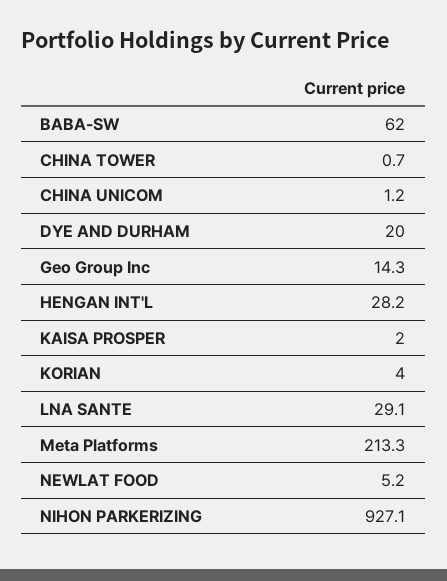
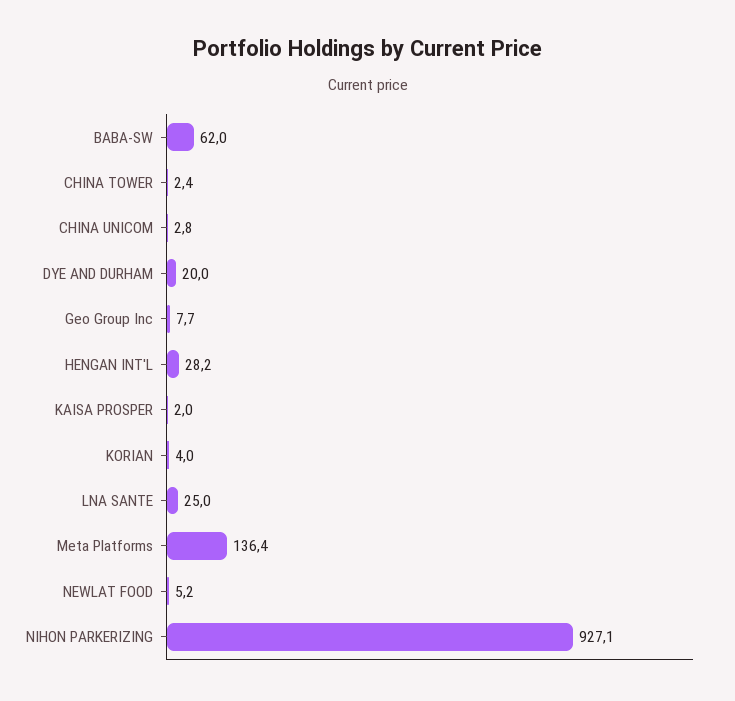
CHINA TOWER: 0.7 -> 2.4
CHINA UNICOM: 1.2 -> 2.8
Geo Group Inc: 14.3 -> 7.7
LNA SANTE: 29.1 -> 25
Meta Platforms: 213.3 -> 136.4

